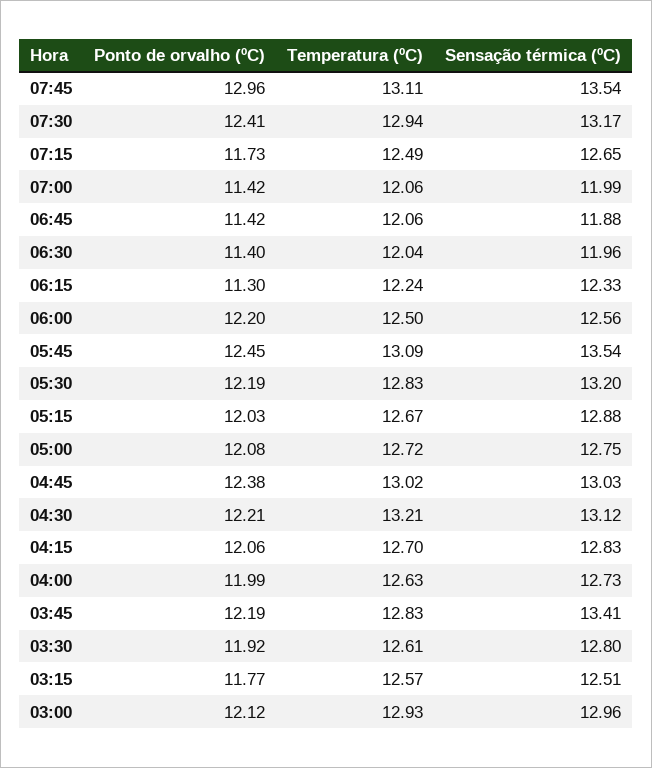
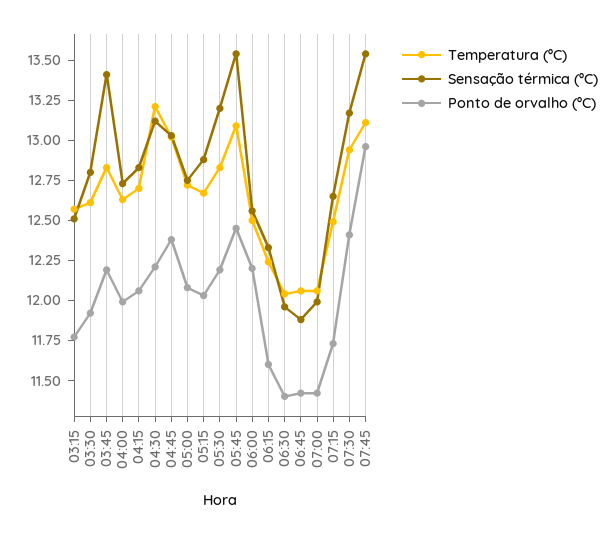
Ponto de orvalho (ºC), 06:15: 11.3 -> 11.6
Ponto de orvalho (ºC), 03:00: 12.12 -> none
Temperatura (ºC), 03:00: 12.93 -> none
Sensação térmica (ºC), 03:00: 12.96 -> none

